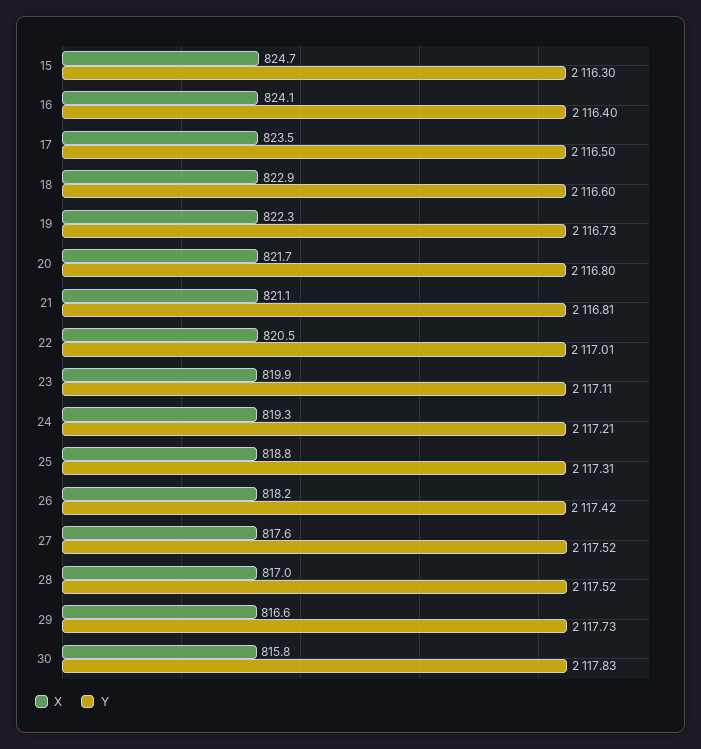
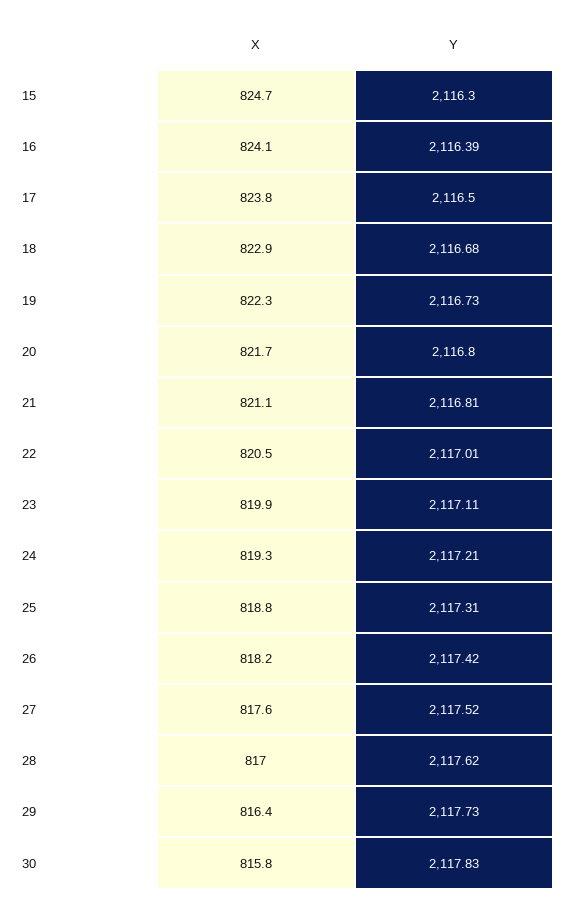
Y, 16: 2116.4 -> 2116.39
X, 17: 823.5 -> 823.8
Y, 18: 2116.6 -> 2116.68
Y, 28: 2117.52 -> 2117.62
X, 29: 816.6 -> 816.4

